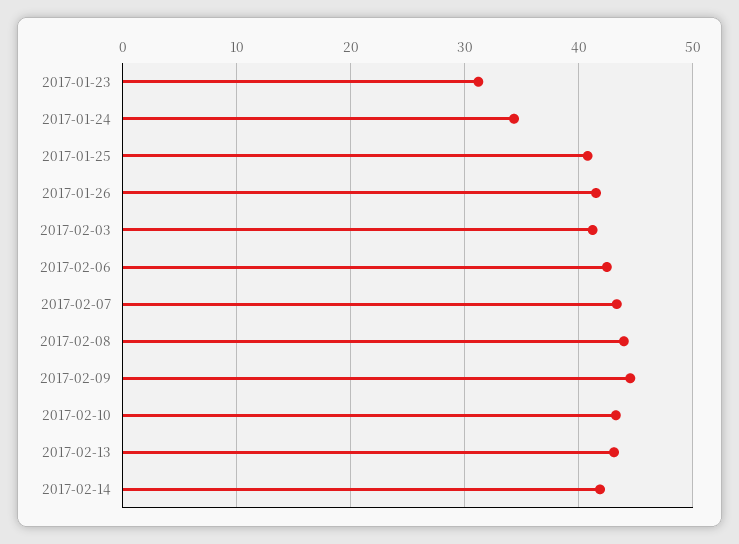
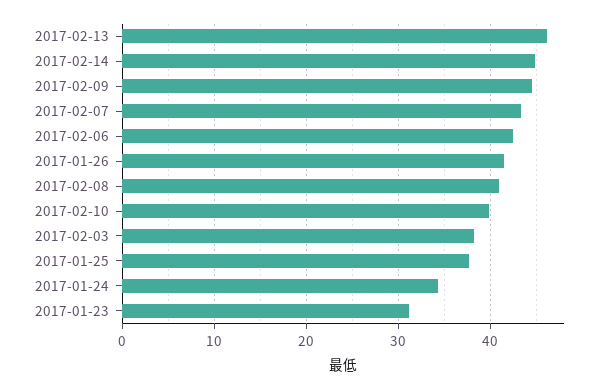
2017-01-25: 41 -> 38
2017-02-03: 41 -> 38
2017-02-08: 44 -> 41
2017-02-10: 43 -> 40
2017-02-13: 43 -> 46
2017-02-14: 42 -> 45

